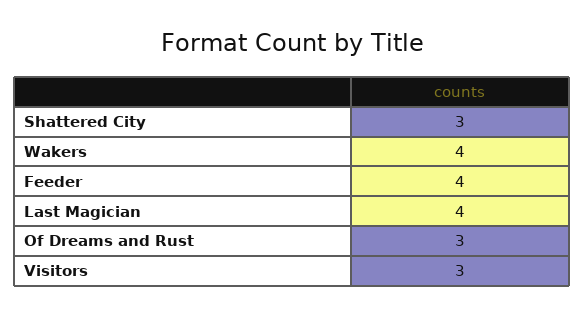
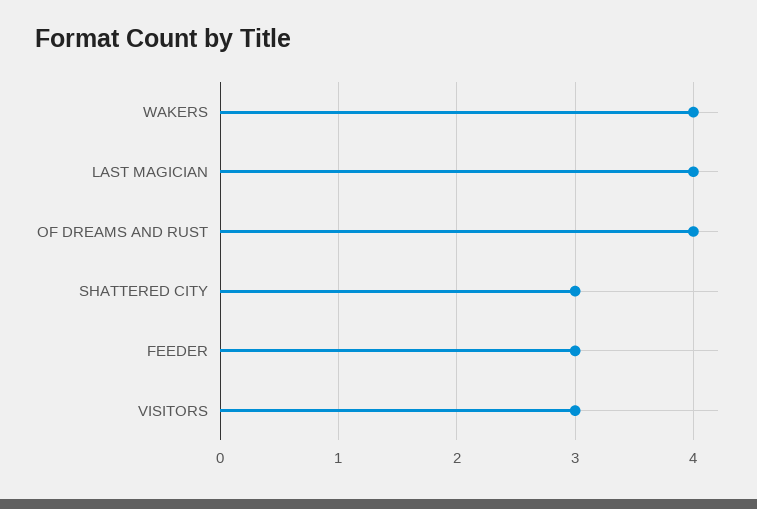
Feeder: 4 -> 3
Of Dreams and Rust: 3 -> 4

